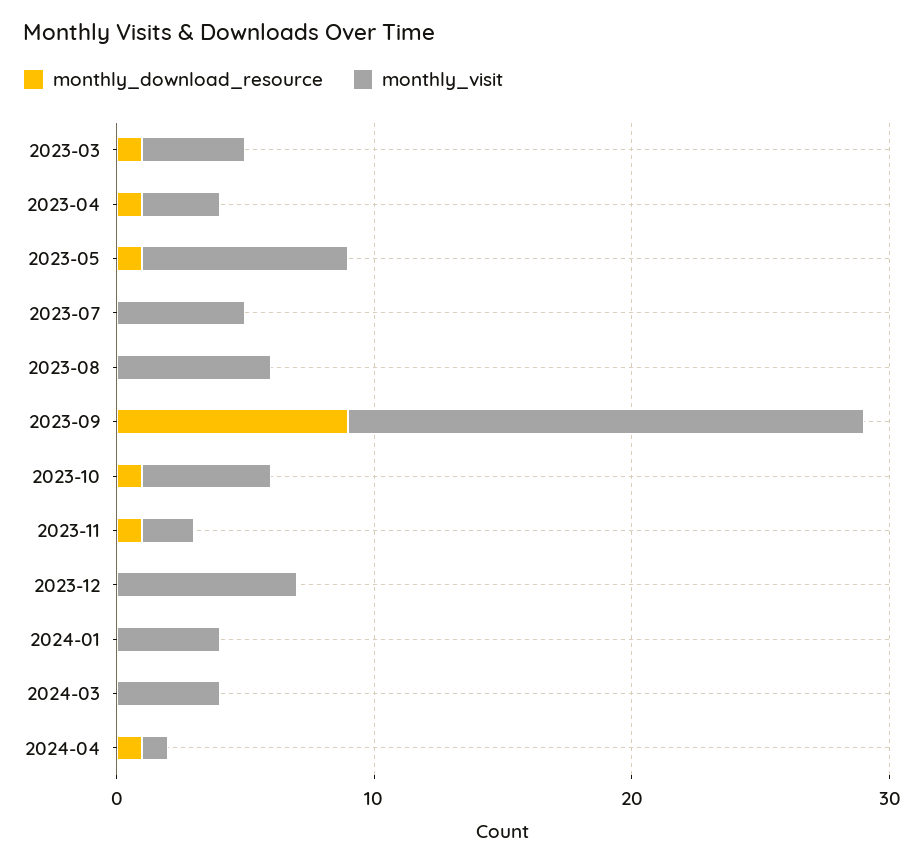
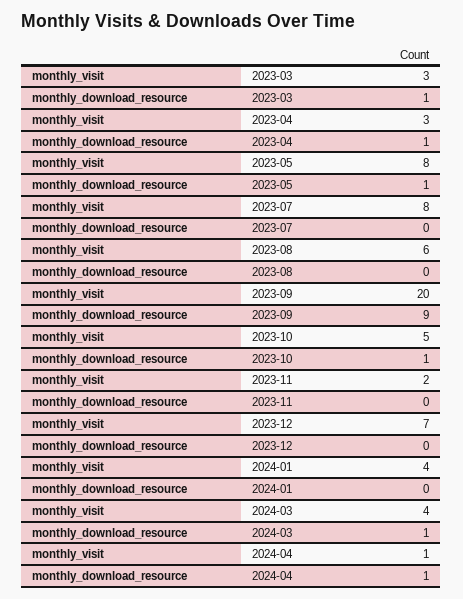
monthly_visit, 2023-03: 4 -> 3
monthly_visit, 2023-07: 5 -> 8
monthly_download_resource, 2023-11: 1 -> 0
monthly_download_resource, 2024-03: 0 -> 1

